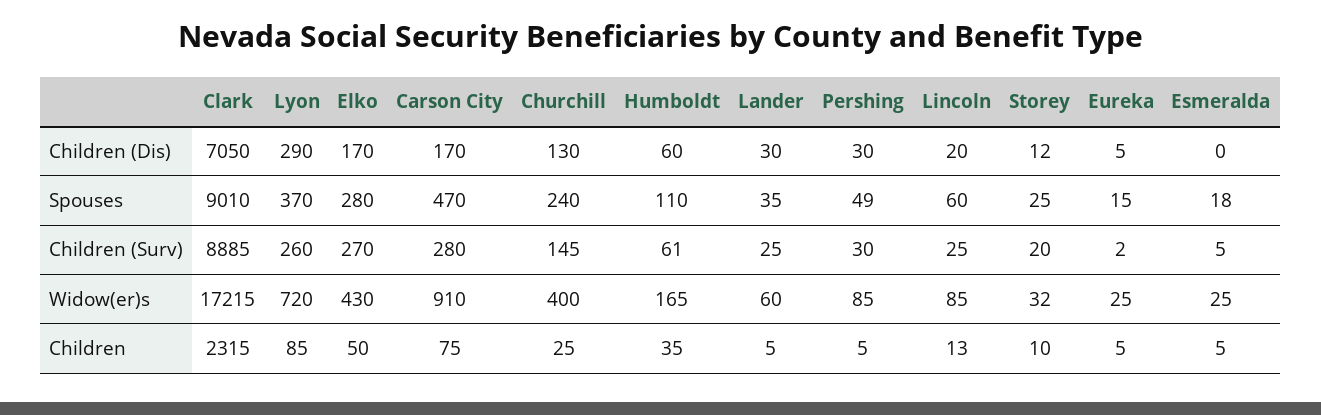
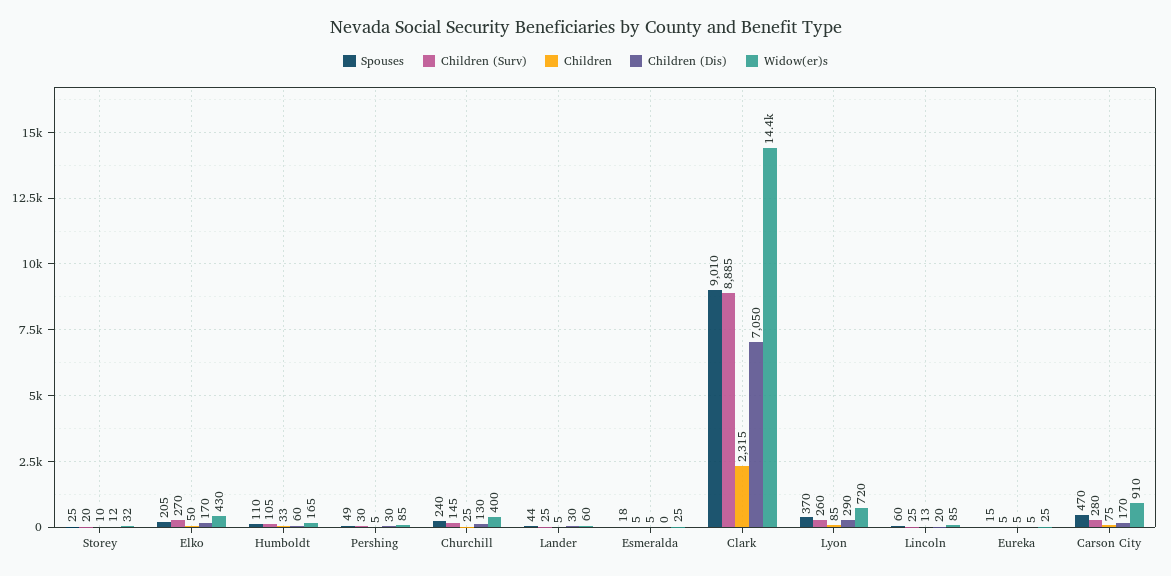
Spouses, Elko: 280 -> 205
Spouses, Lander: 35 -> 44
Children (Surv), Humboldt: 61 -> 105
Children (Surv), Eureka: 2 -> 5
Widow(er)s, Clark: 17215 -> 14400
Children, Humboldt: 35 -> 33

